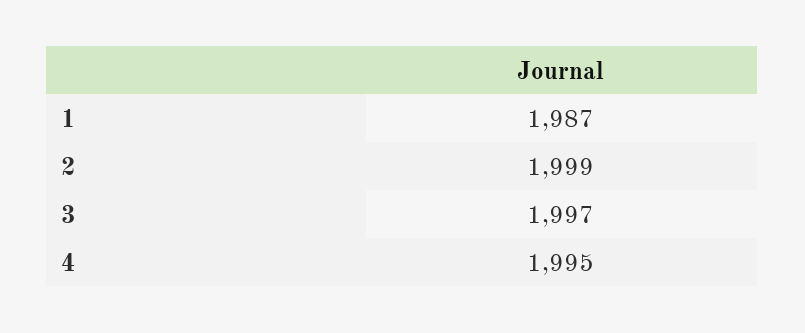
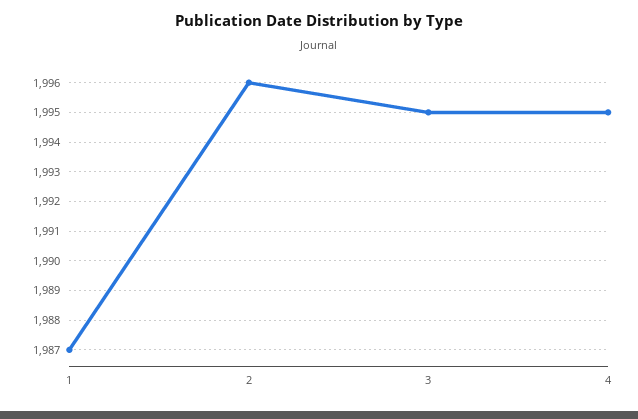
2: 1999 -> 1996
3: 1997 -> 1995

